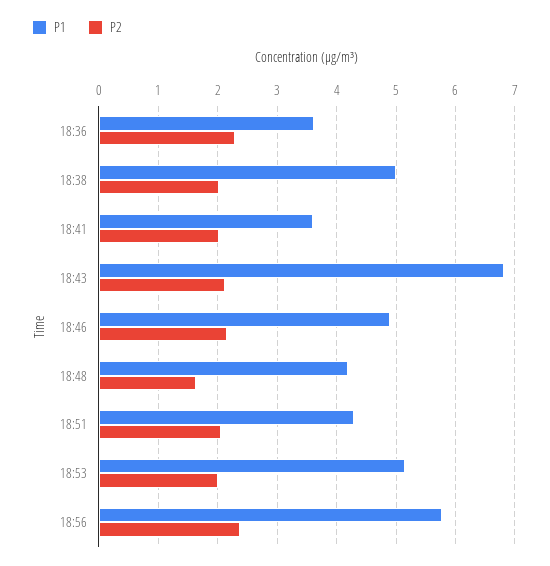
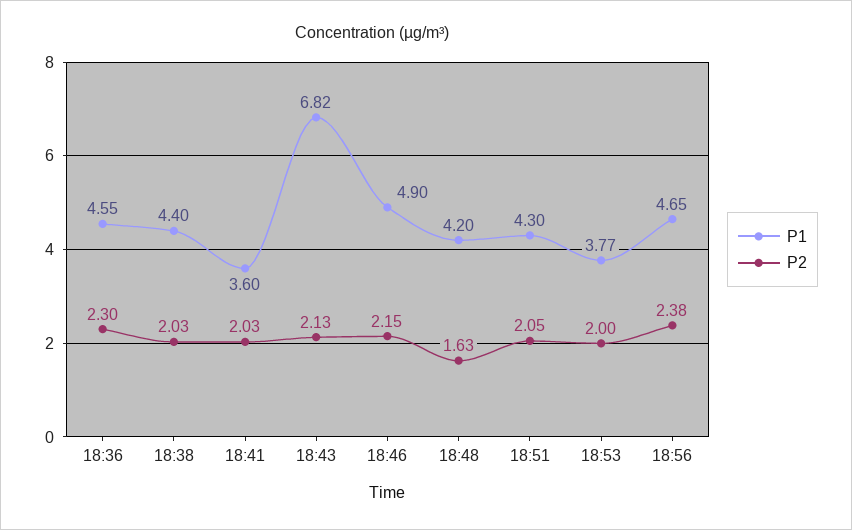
P1, 18:36: 3.6 -> 4.55
P1, 18:38: 5 -> 4.4
P1, 18:53: 5.2 -> 3.77
P1, 18:56: 5.8 -> 4.65

